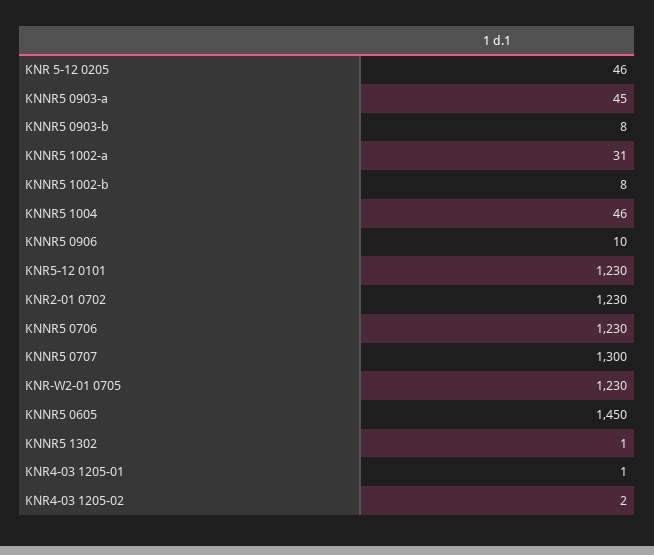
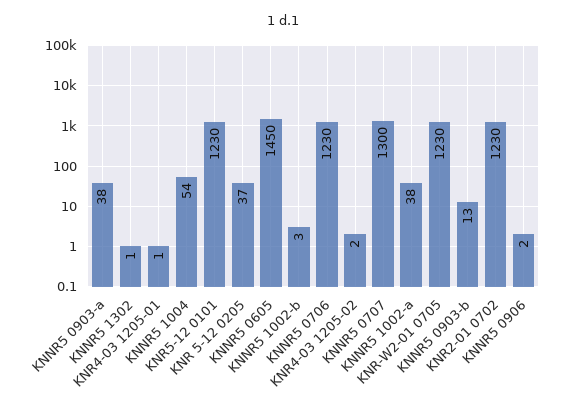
KNR 5-12 0205: 46 -> 37
KNNR5 0903-a: 45 -> 38
KNNR5 0903-b: 8 -> 13
KNNR5 1002-a: 31 -> 38
KNNR5 1002-b: 8 -> 3
KNNR5 1004: 46 -> 54
KNNR5 0906: 10 -> 2

